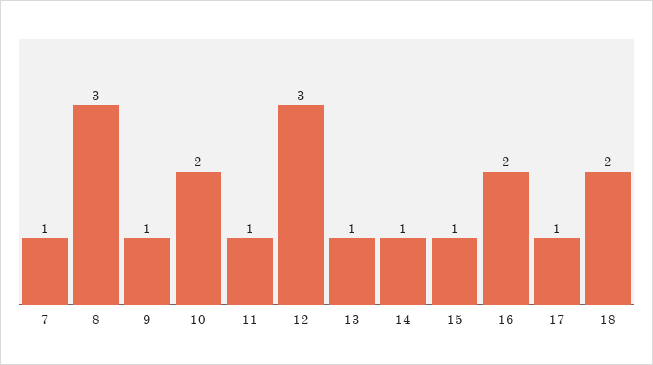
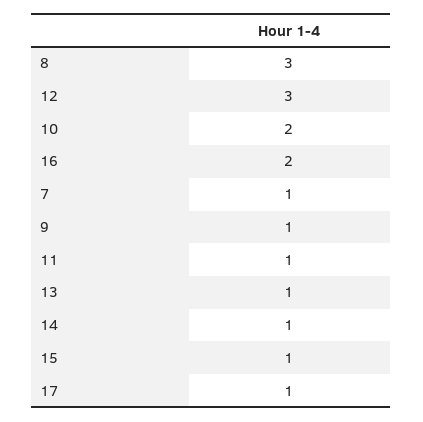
18: 2 -> none

